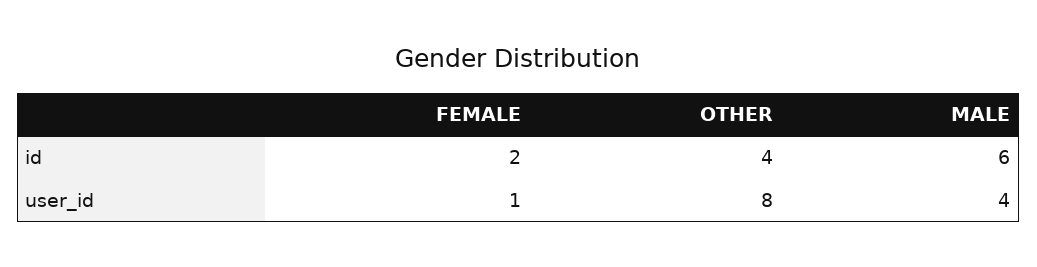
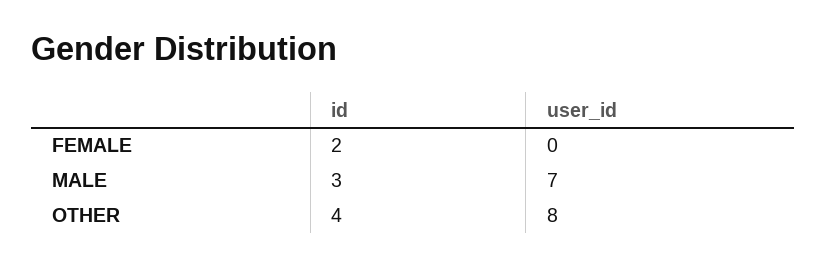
MALE, id: 6 -> 3
FEMALE, user_id: 1 -> 0
MALE, user_id: 4 -> 7

